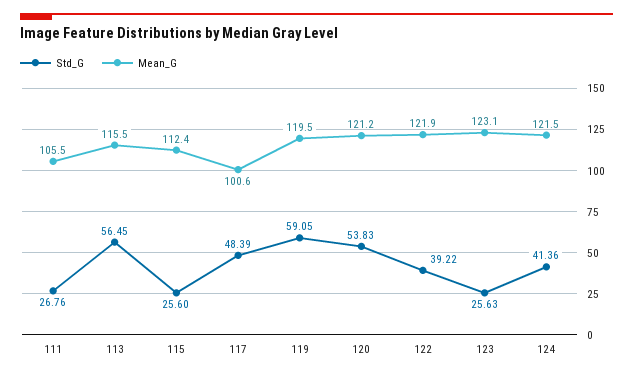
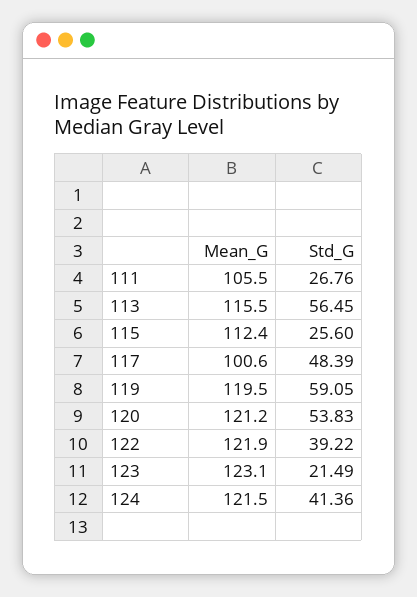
Std_G, 123: 25.63 -> 21.49

